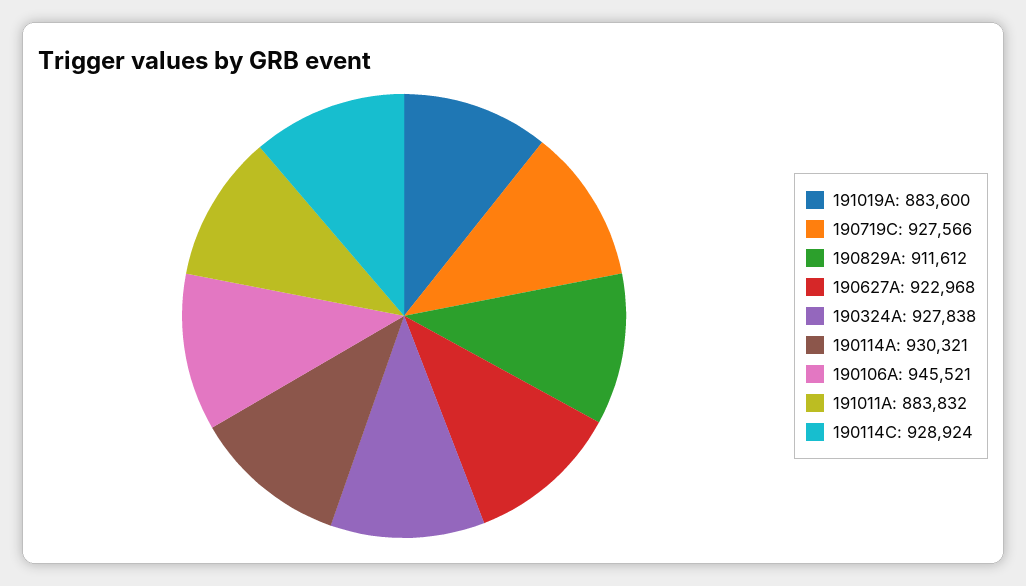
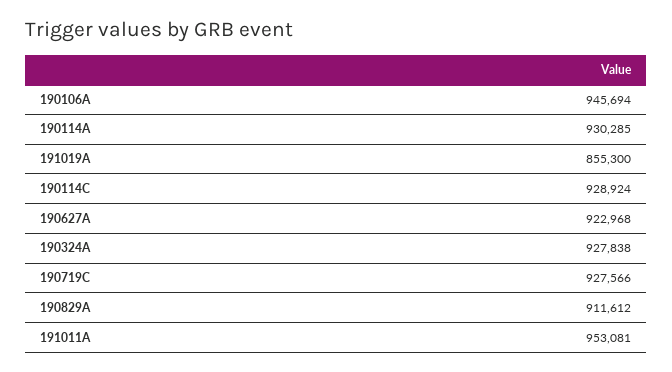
191019A: 883600 -> 855300
190114A: 930321 -> 930285
190106A: 945521 -> 945694
191011A: 883832 -> 953081

